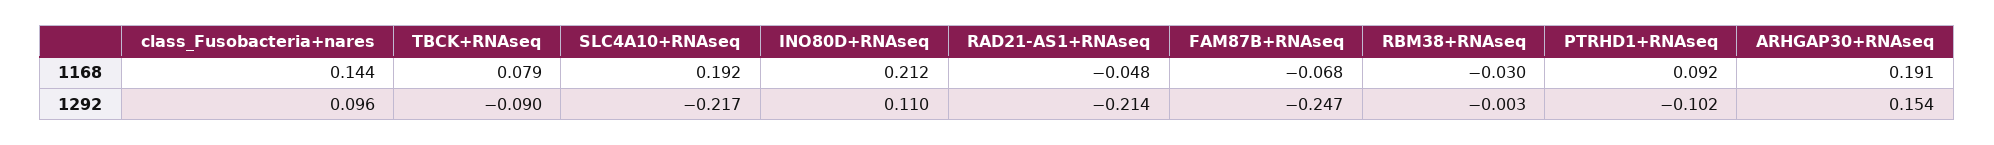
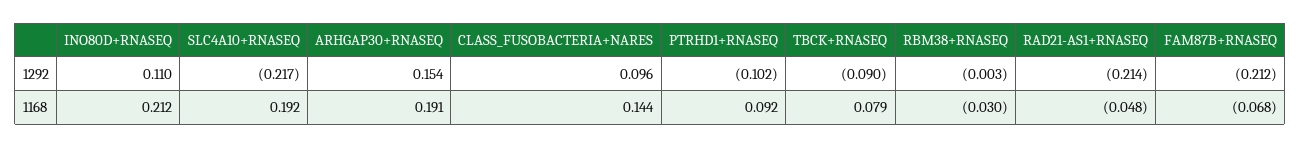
FAM87B+RNAseq, 1292: -0.247 -> -0.212

